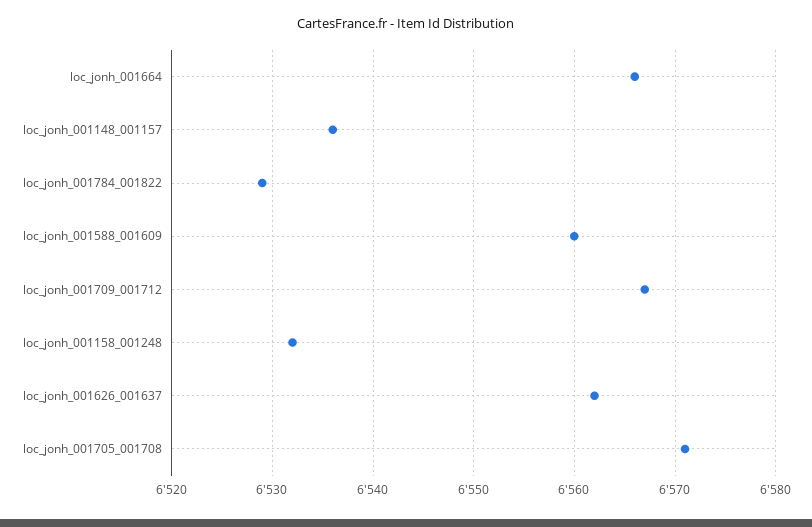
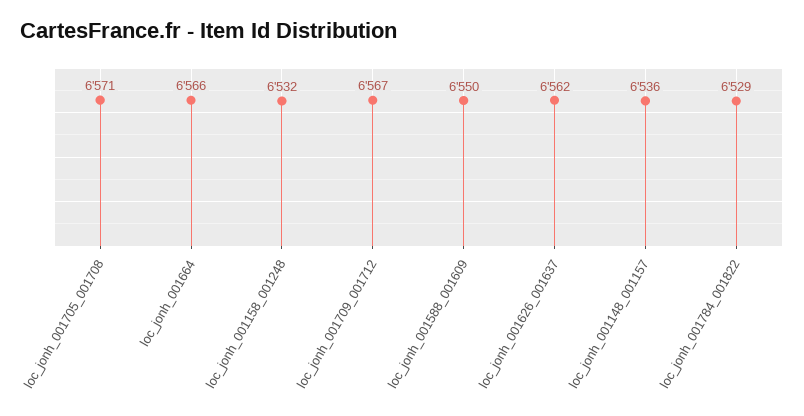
loc_jonh_001588_001609: 6560 -> 6550

